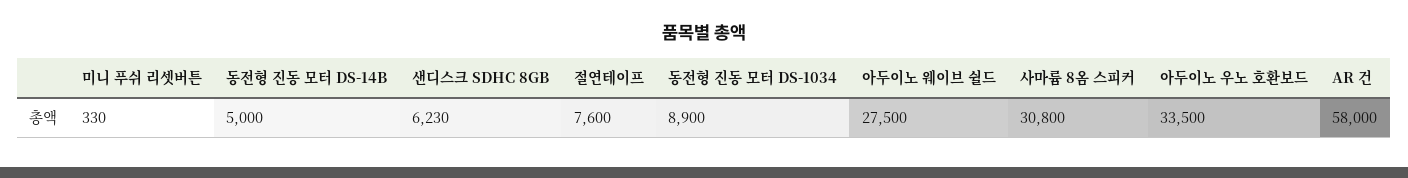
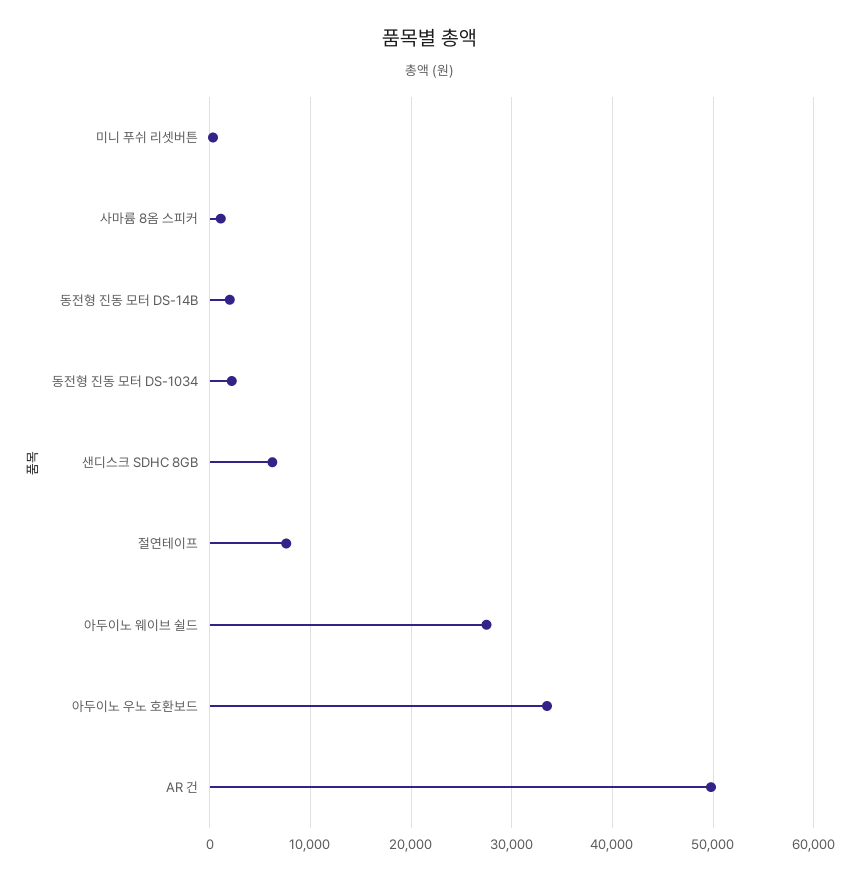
동전형 진동 모터 DS-14B: 5000 -> 2000
동전형 진동 모터 DS-1034: 8900 -> 2000
사마륨 8옴 스피커: 30800 -> 1000
AR 건: 58000 -> 50000

